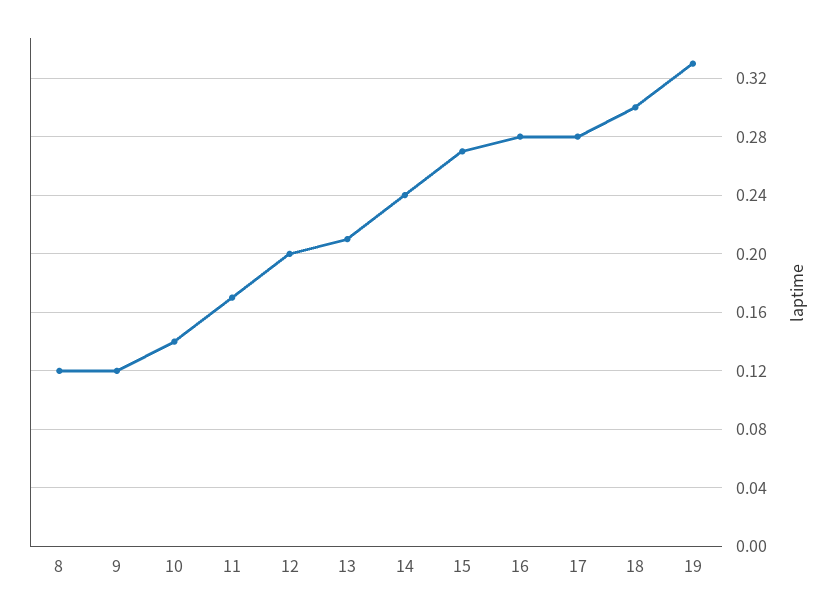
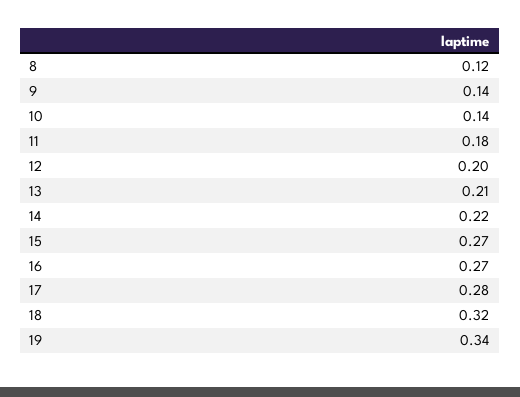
9: 0.12 -> 0.14
11: 0.17 -> 0.18
14: 0.24 -> 0.22
16: 0.28 -> 0.27
18: 0.3 -> 0.32
19: 0.33 -> 0.34

